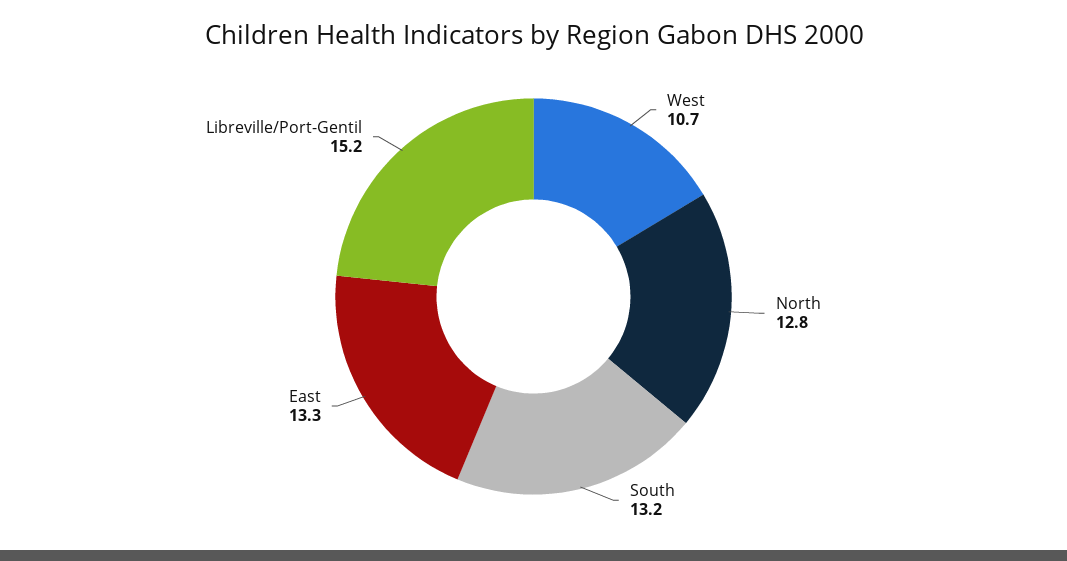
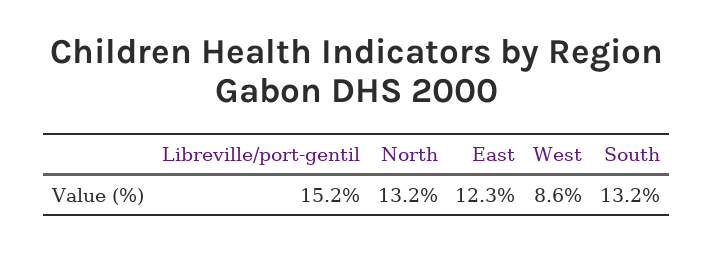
West: 10.7 -> 8.6
North: 12.8 -> 13.2
East: 13.3 -> 12.3

